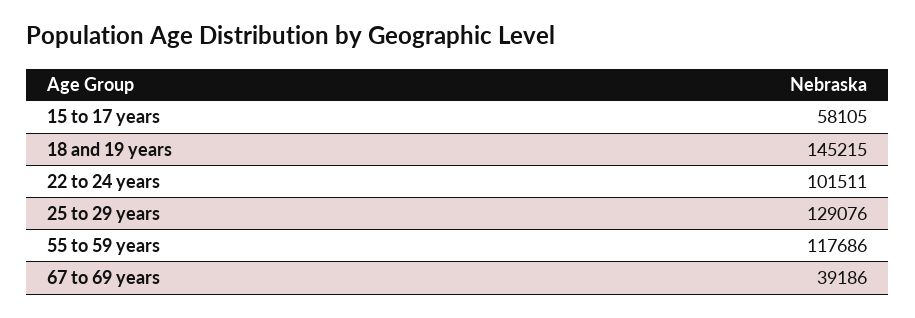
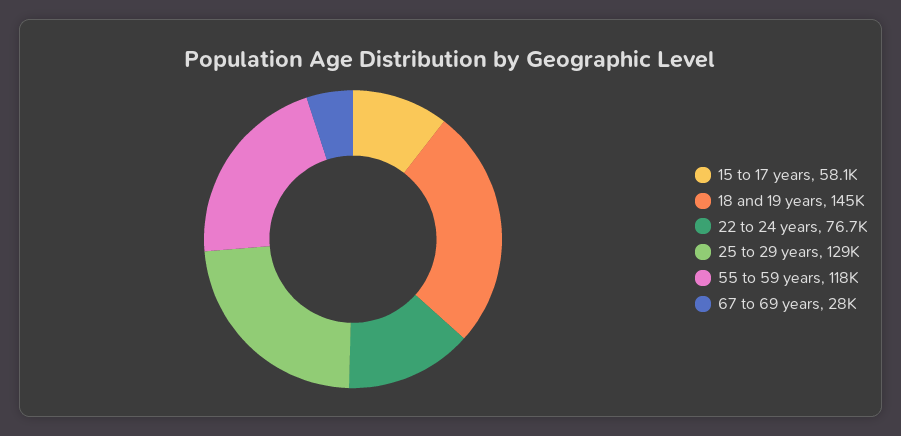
22 to 24 years: 101511 -> 76700
67 to 69 years: 39186 -> 28000

